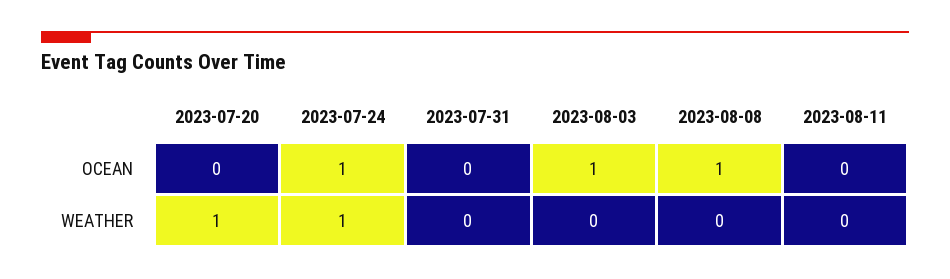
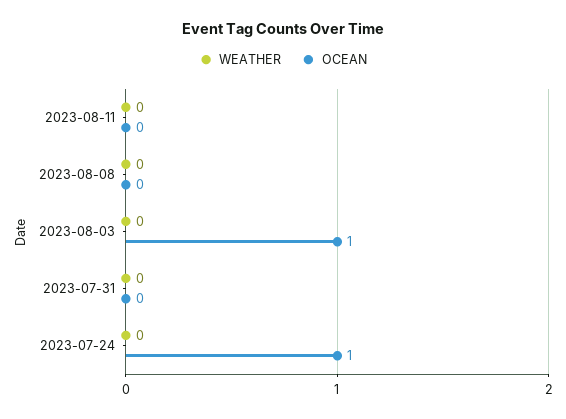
OCEAN, 2023-07-20: 0 -> none
OCEAN, 2023-08-08: 1 -> 0
WEATHER, 2023-07-20: 1 -> none
WEATHER, 2023-07-24: 1 -> 0

